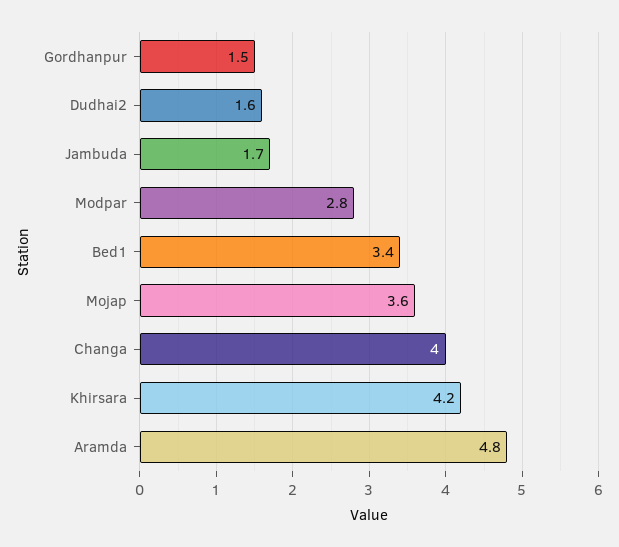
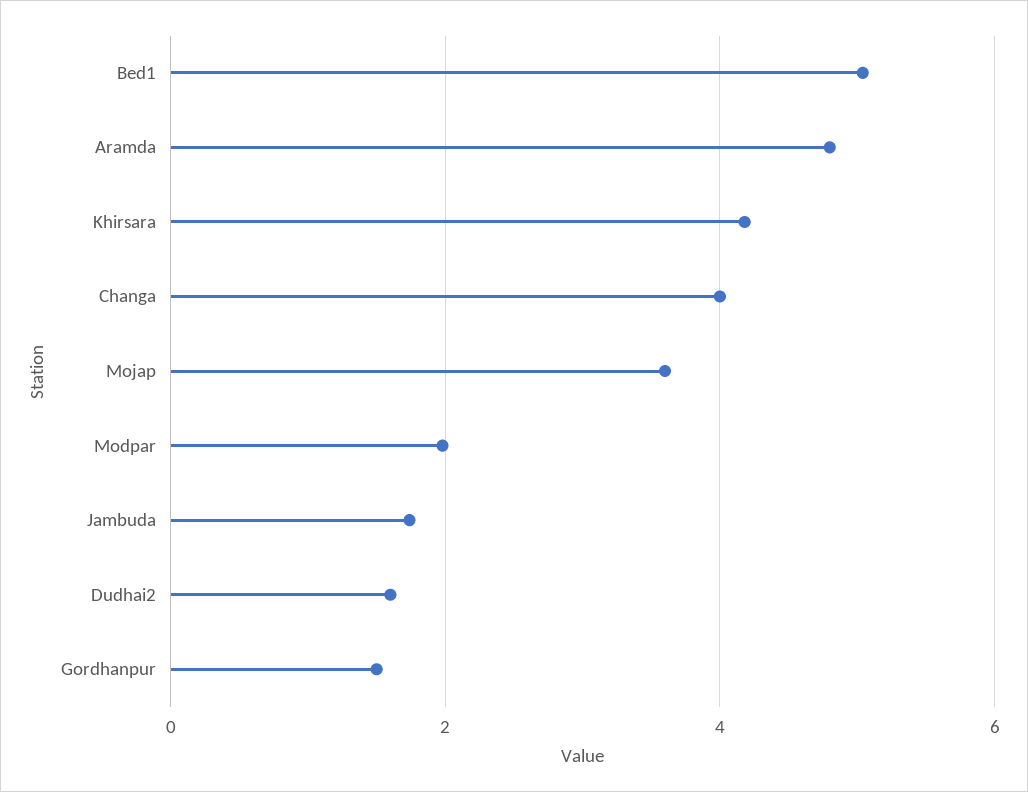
Modpar: 2.8 -> 2
Bed1: 3.4 -> 5

